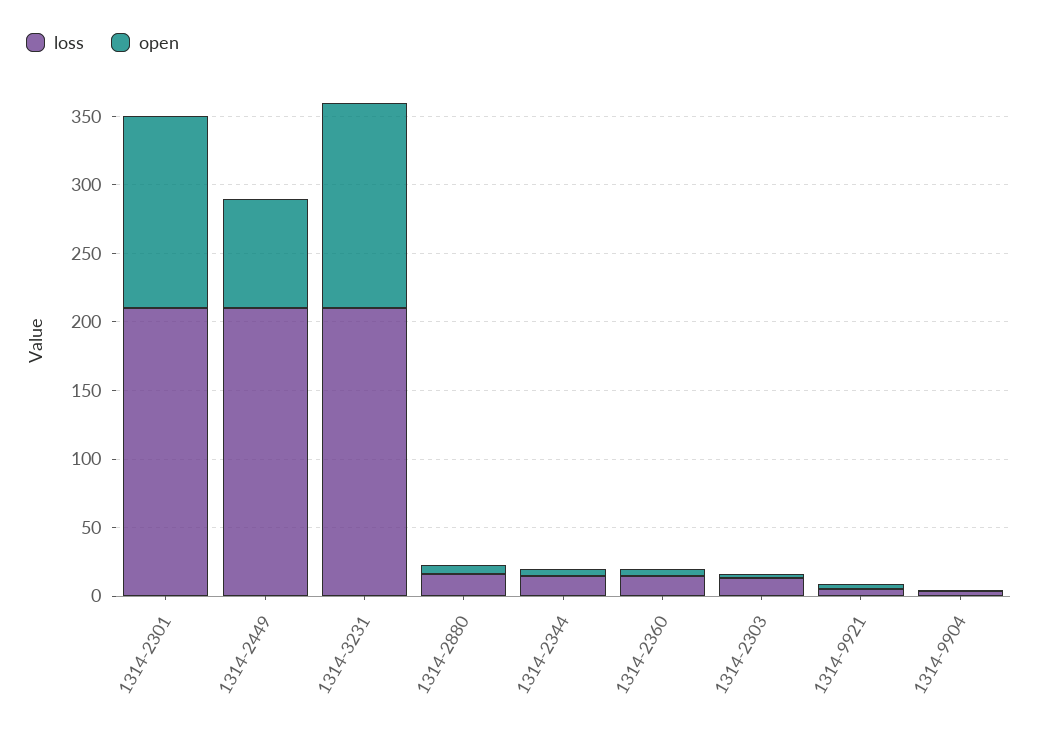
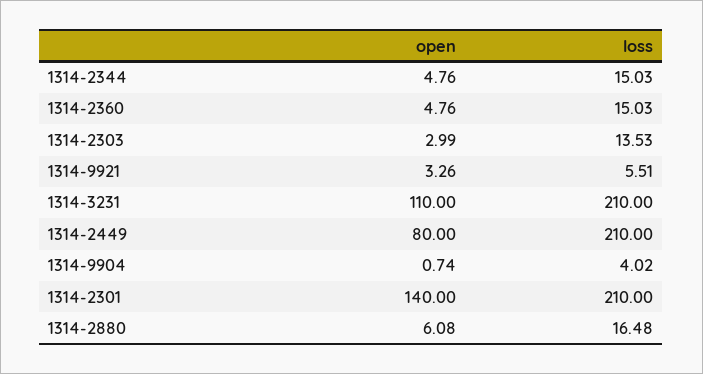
open, 1314-3231: 150 -> 110

